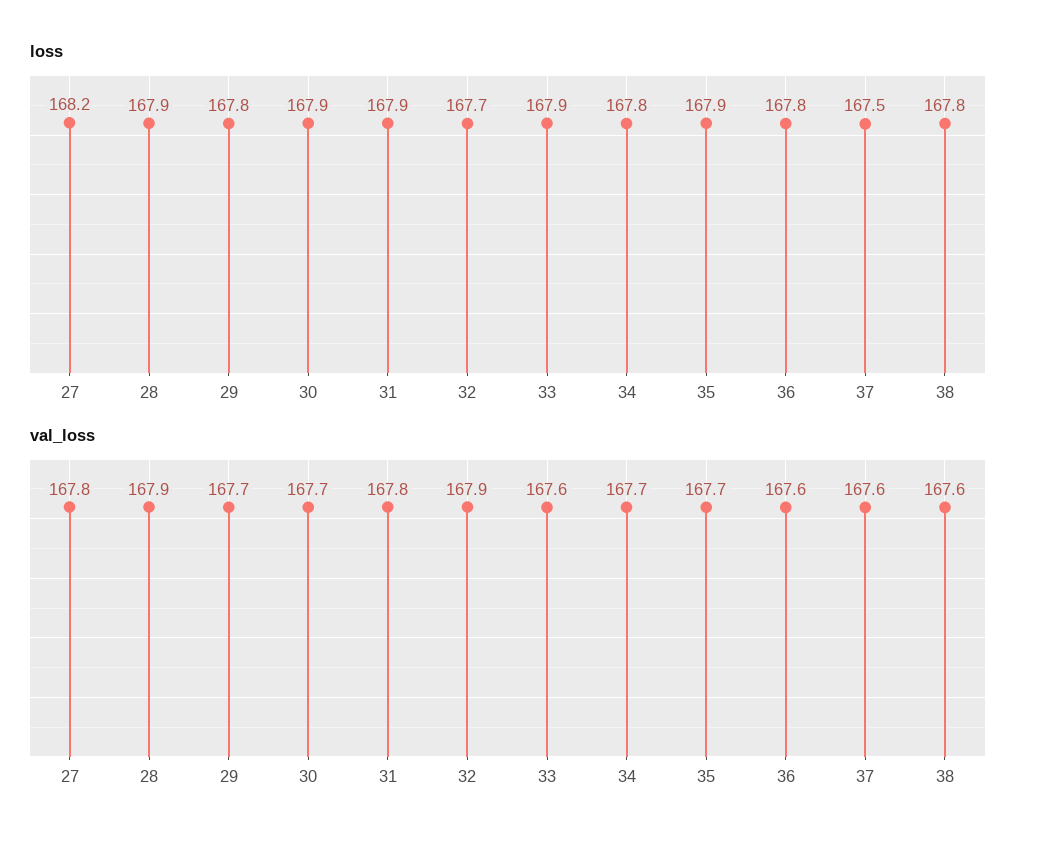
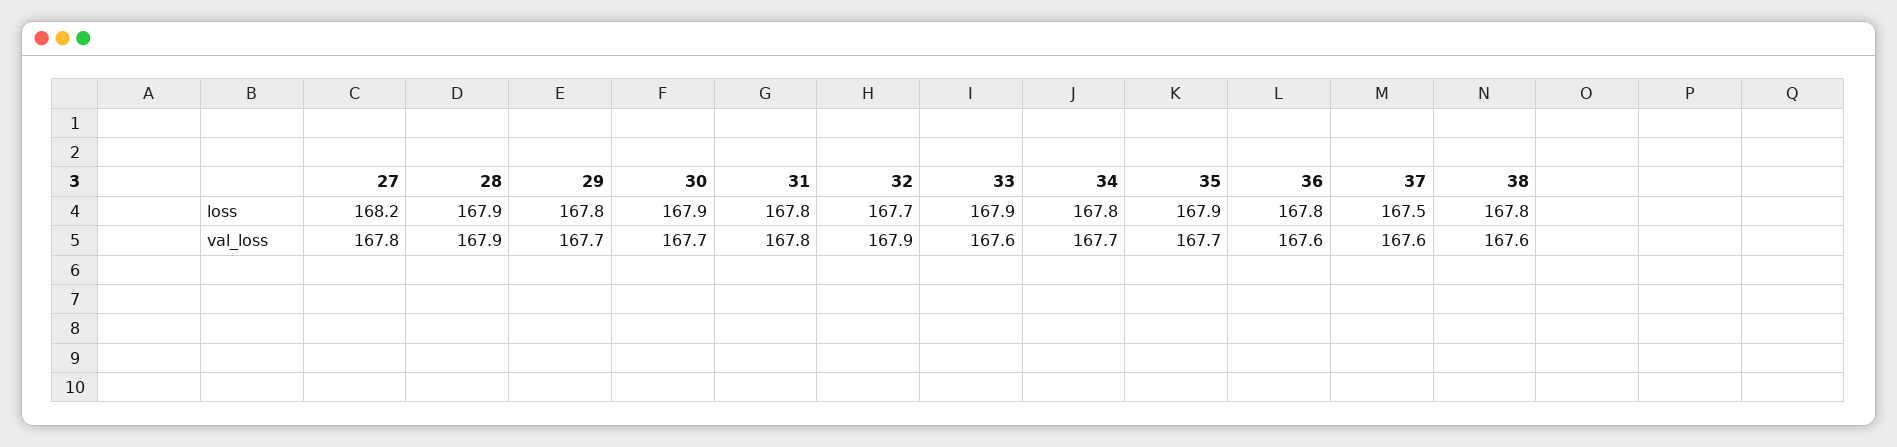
loss, 31: 167.9 -> 167.8

